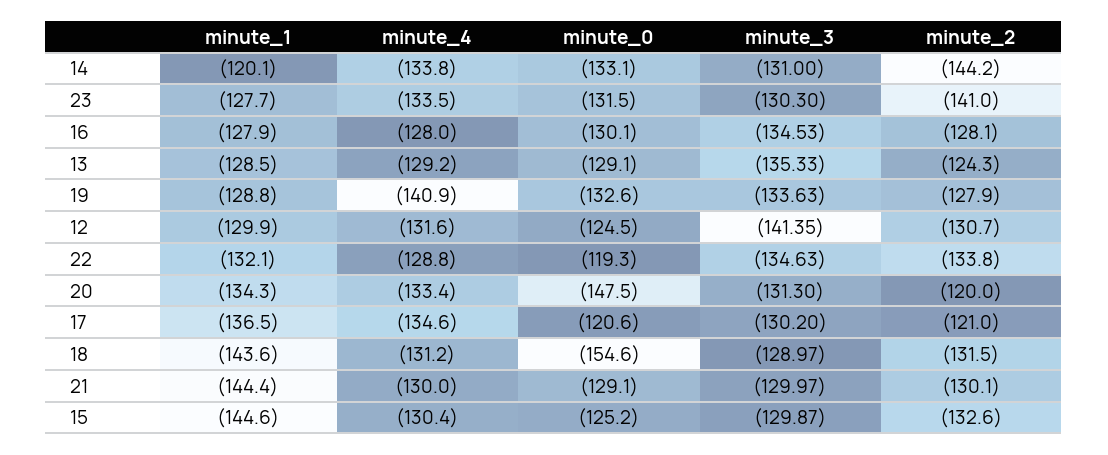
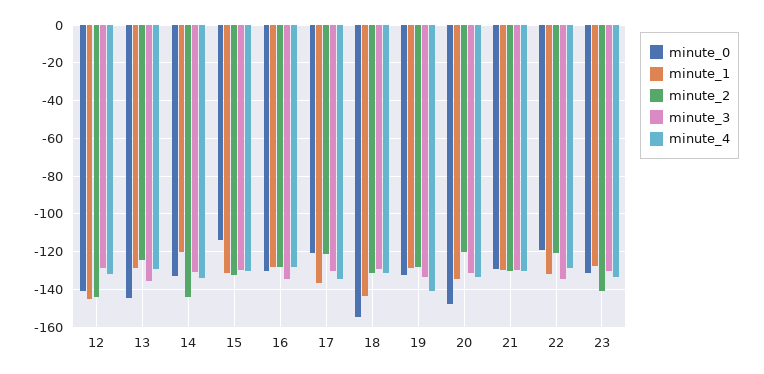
minute_0, 13: -129.1 -> -145
minute_1, 12: -129.9 -> -145
minute_0, 12: -124.5 -> -140
minute_3, 12: -141.35 -> -130
minute_2, 12: -130.7 -> -145
minute_2, 22: -133.8 -> -120
minute_1, 21: -144.4 -> -130
minute_1, 15: -144.6 -> -130
minute_0, 15: -125.2 -> -115

